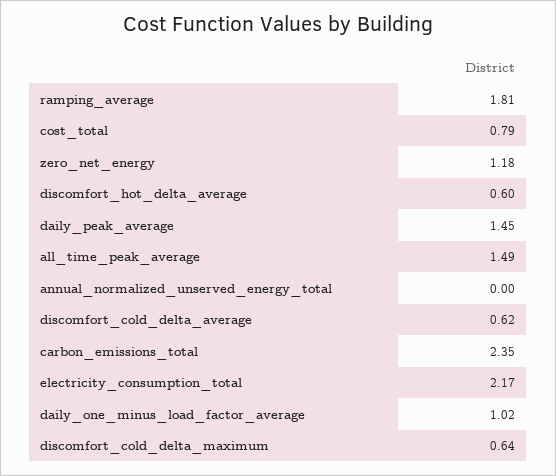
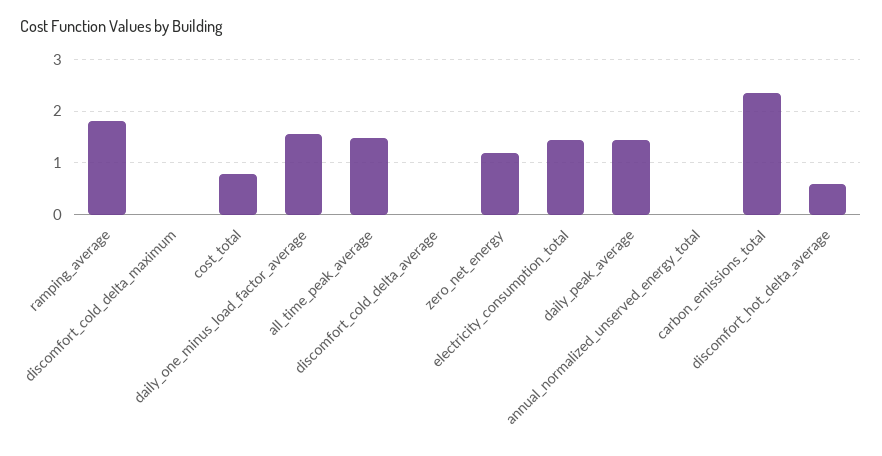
discomfort_cold_delta_average: 0.62 -> 0
electricity_consumption_total: 2.17 -> 1.4
daily_one_minus_load_factor_average: 1.02 -> 1.6
discomfort_cold_delta_maximum: 0.64 -> 0

